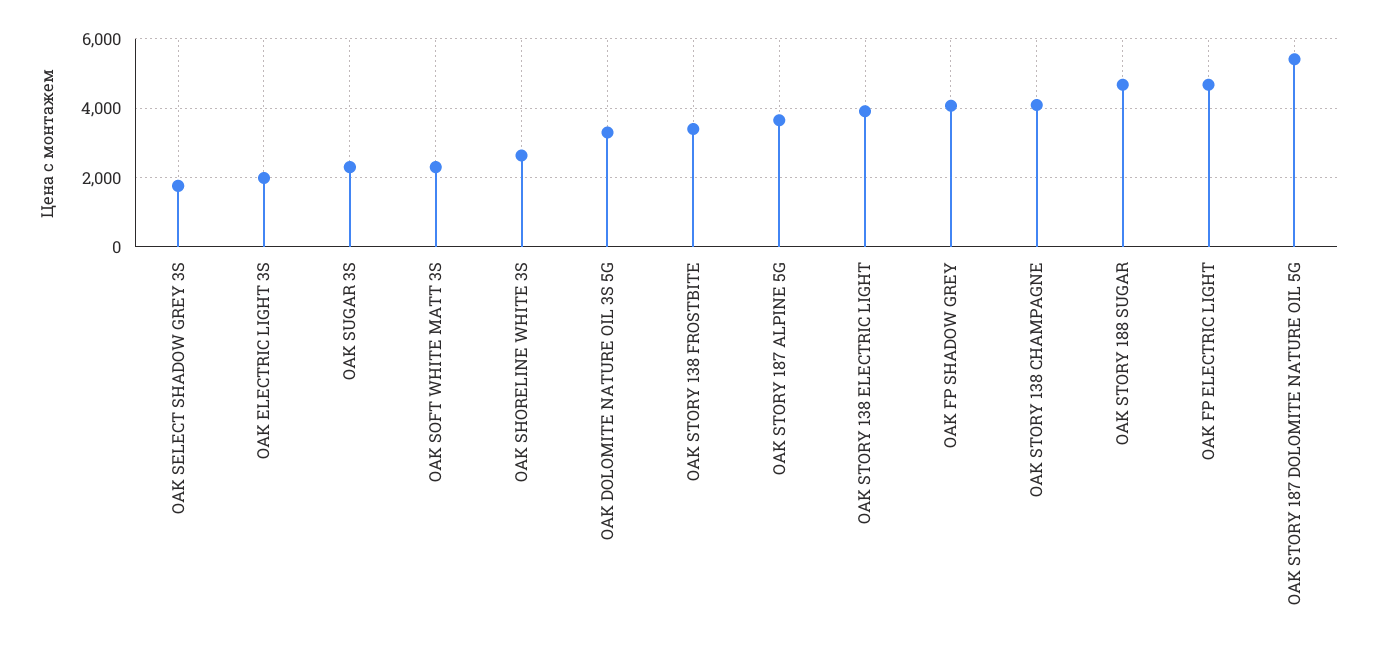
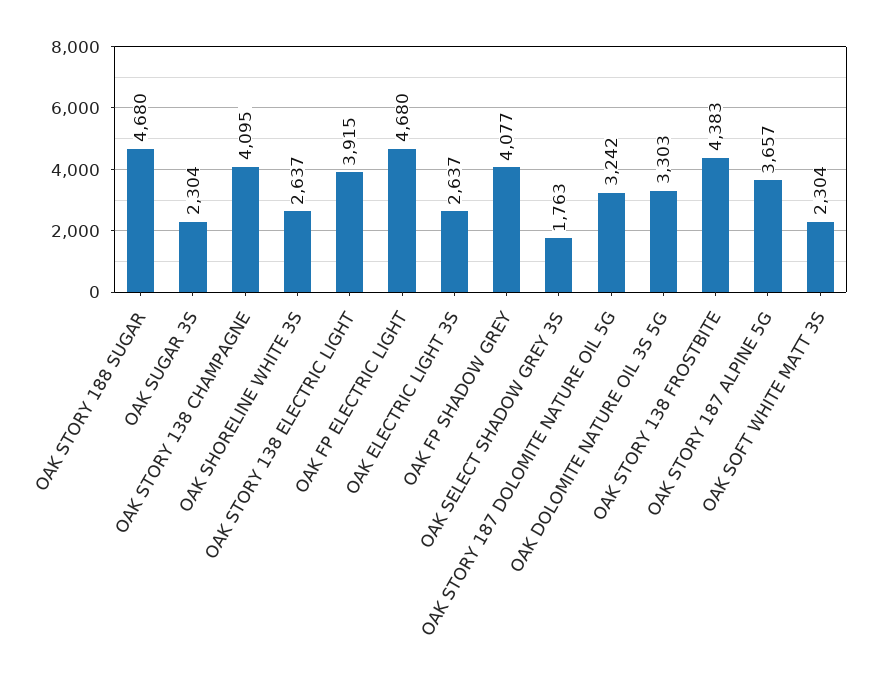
OAK ELECTRIC LIGHT 3S: 2000 -> 2637
OAK STORY 138 FROSTBITE: 3400 -> 4383
OAK STORY 187 DOLOMITE NATURE OIL 5G: 5400 -> 3242

